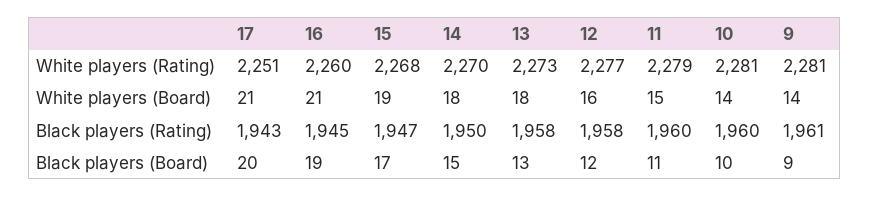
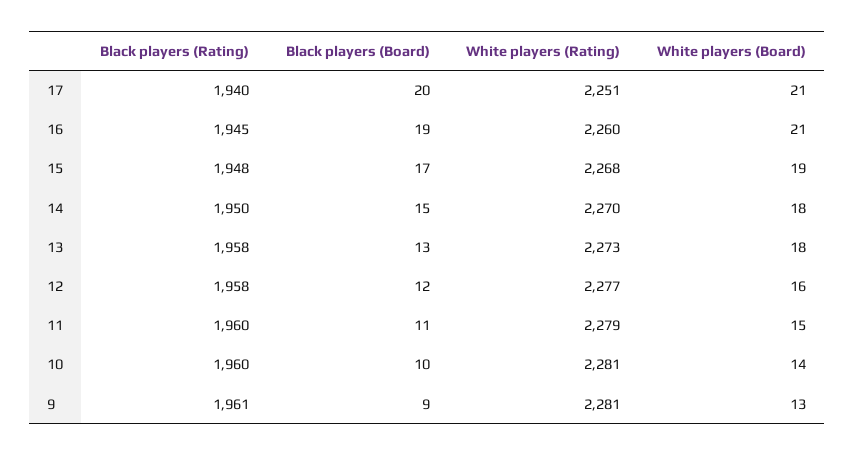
9, White players (Board): 14 -> 13
17, Black players (Rating): 1943 -> 1940
15, Black players (Rating): 1947 -> 1948

